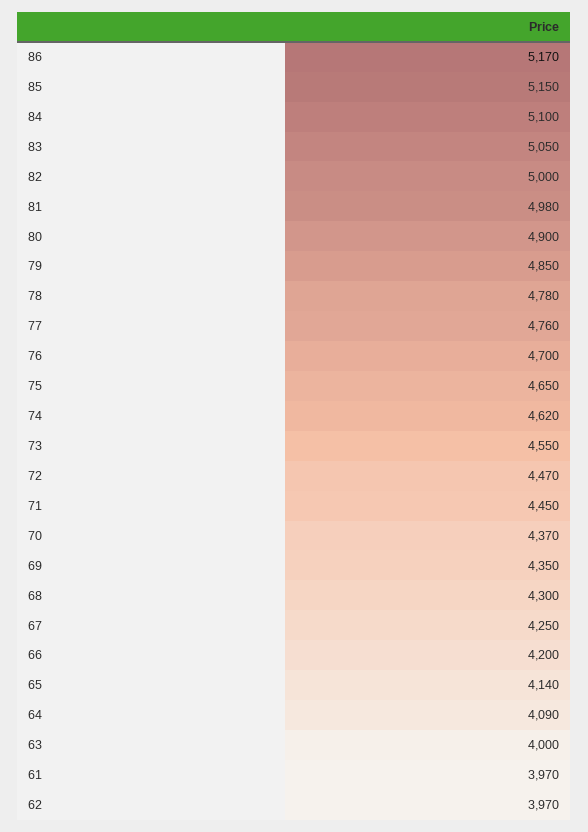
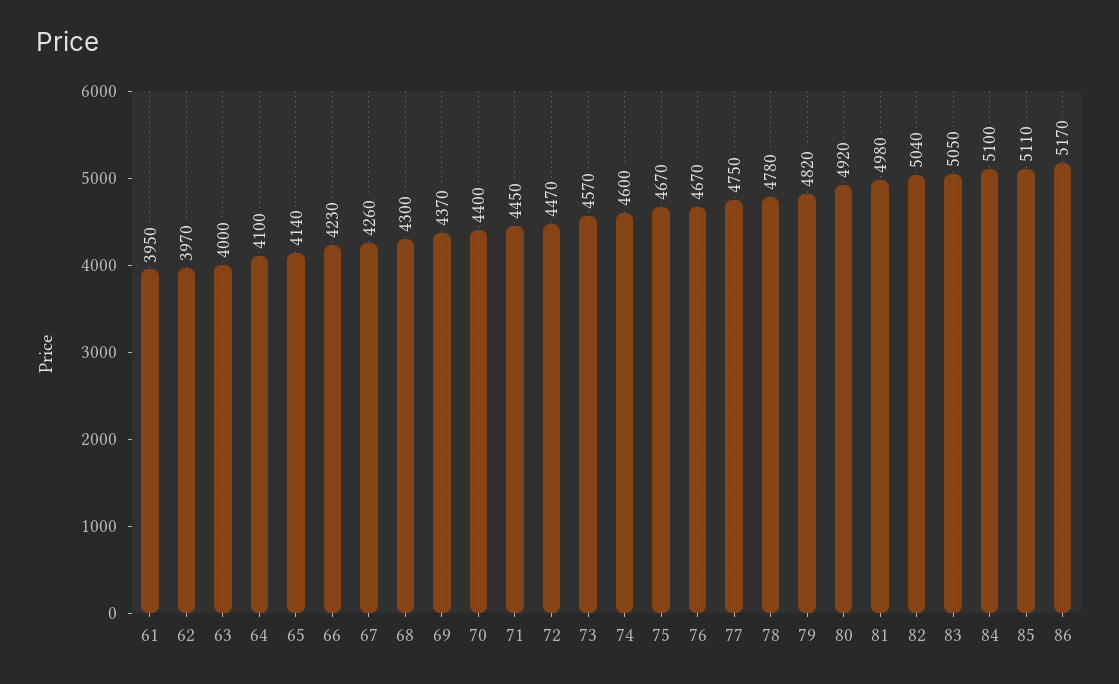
85: 5150 -> 5110
82: 5000 -> 5040
80: 4900 -> 4920
79: 4850 -> 4820
77: 4760 -> 4750
76: 4700 -> 4670
75: 4650 -> 4670
74: 4620 -> 4600
73: 4550 -> 4570
70: 4370 -> 4400
69: 4350 -> 4370
67: 4250 -> 4260
66: 4200 -> 4230
64: 4090 -> 4100
61: 3970 -> 3950

